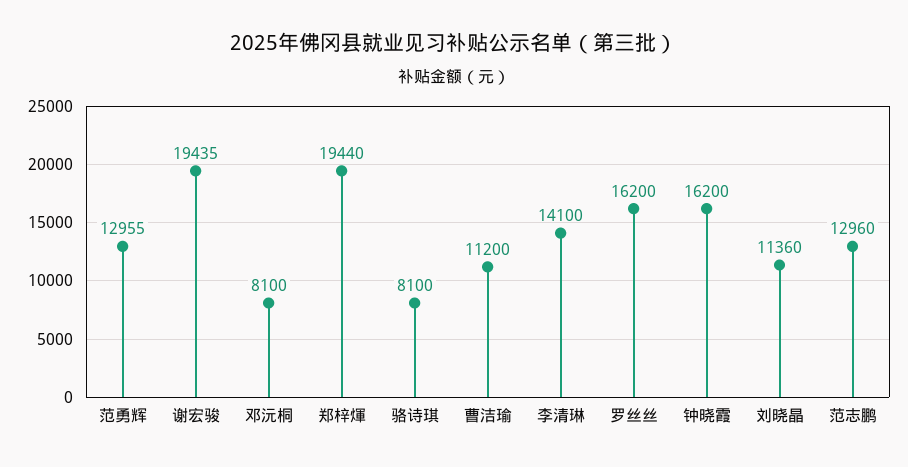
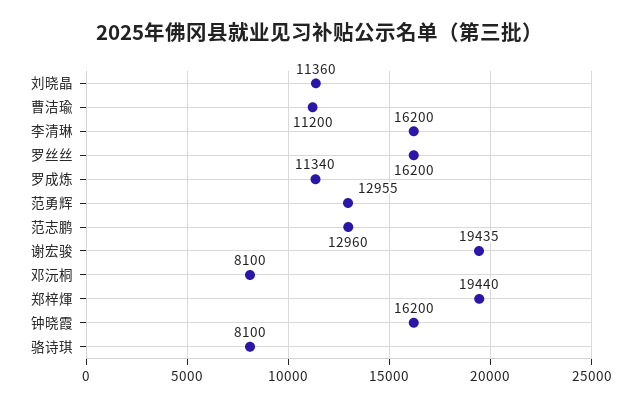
李清琳: 14100 -> 16200
罗成炼: none -> 11340

